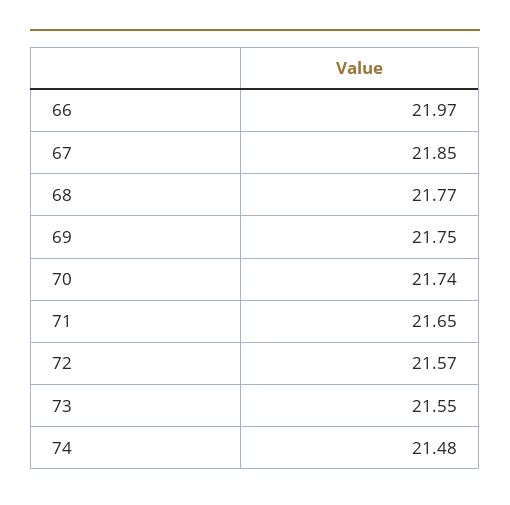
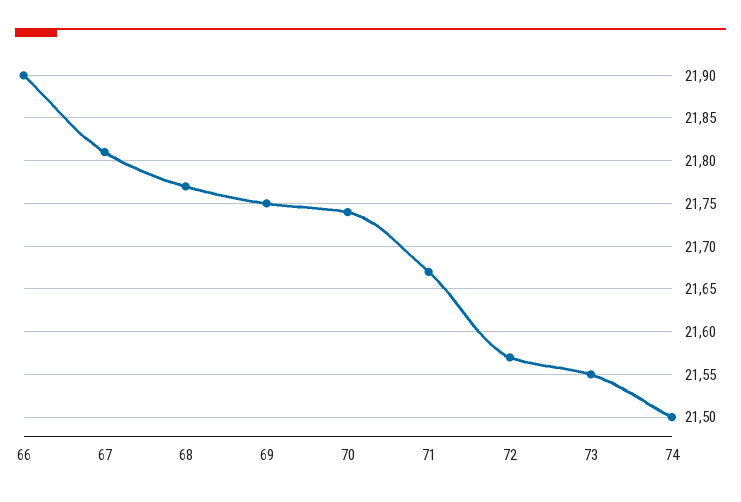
66: 21.97 -> 21.9
67: 21.85 -> 21.81
71: 21.65 -> 21.67
74: 21.48 -> 21.5

